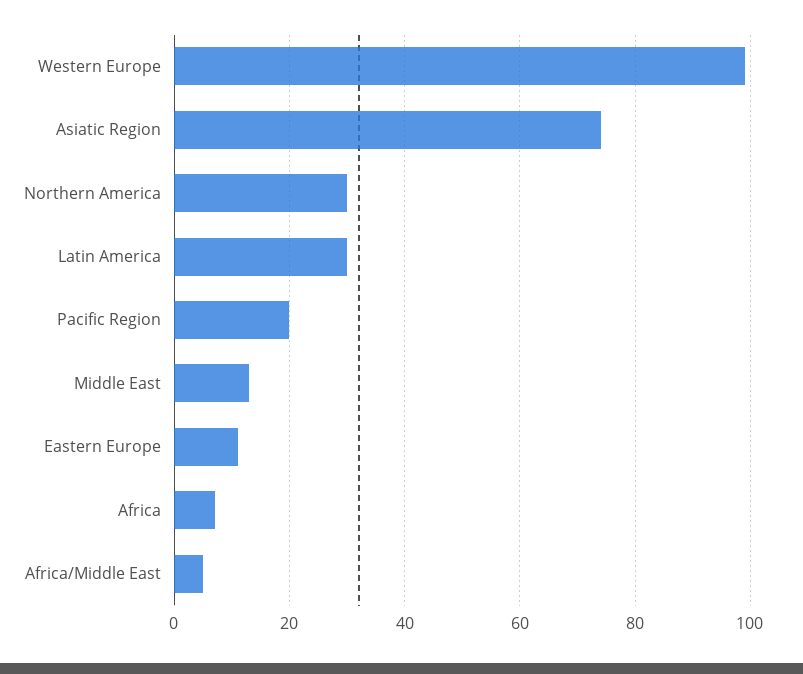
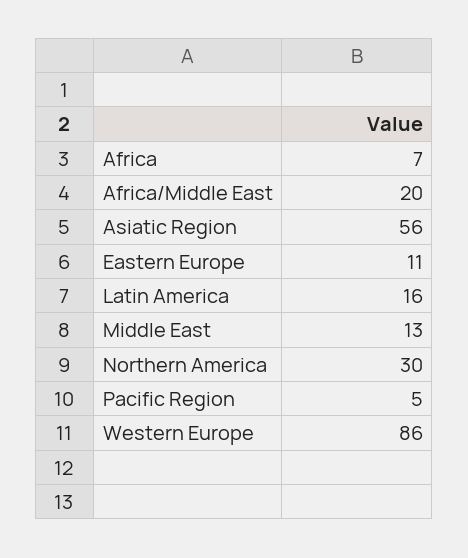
Western Europe: 100 -> 86
Asiatic Region: 75 -> 56
Latin America: 30 -> 16
Pacific Region: 20 -> 5
Africa/Middle East: 5 -> 20

